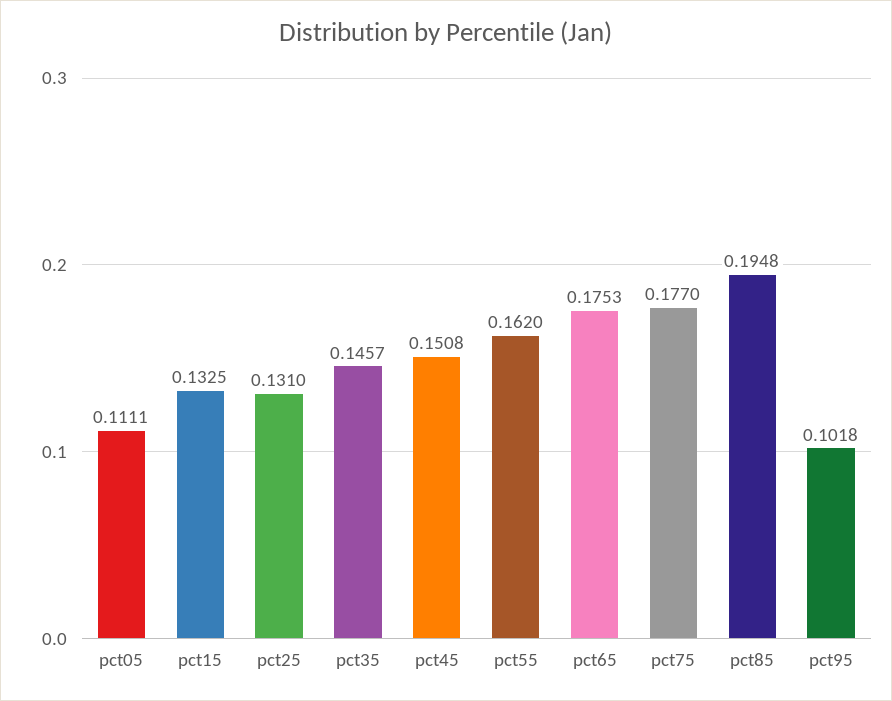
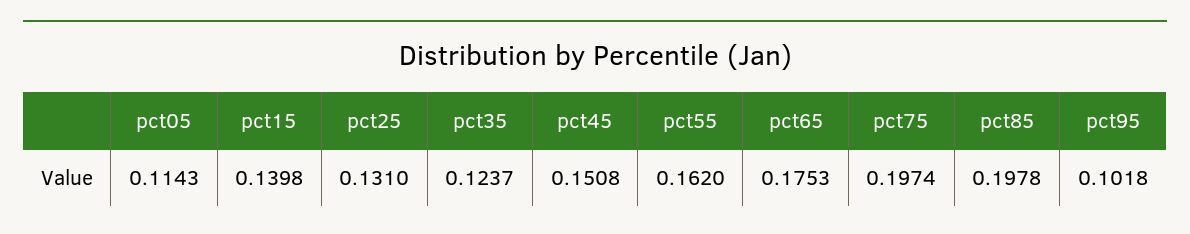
pct05: 0.1111 -> 0.1143
pct15: 0.1325 -> 0.1398
pct35: 0.1457 -> 0.1237
pct75: 0.177 -> 0.1974
pct85: 0.1948 -> 0.1978

